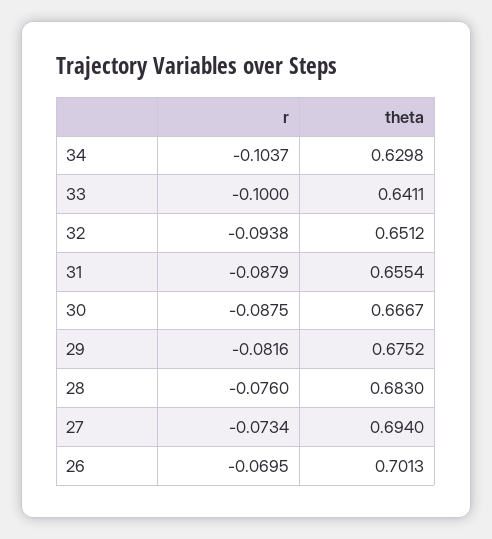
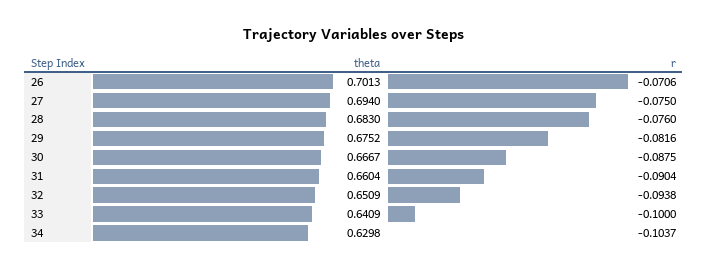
theta, 33: 0.6411 -> 0.6409
theta, 32: 0.6512 -> 0.6509
r, 31: -0.0879 -> -0.0904
theta, 31: 0.6554 -> 0.6604
r, 27: -0.0734 -> -0.075
r, 26: -0.0695 -> -0.0706

